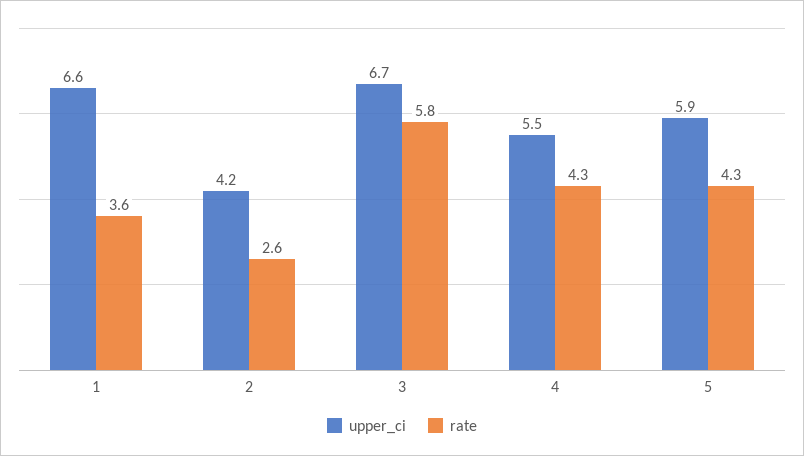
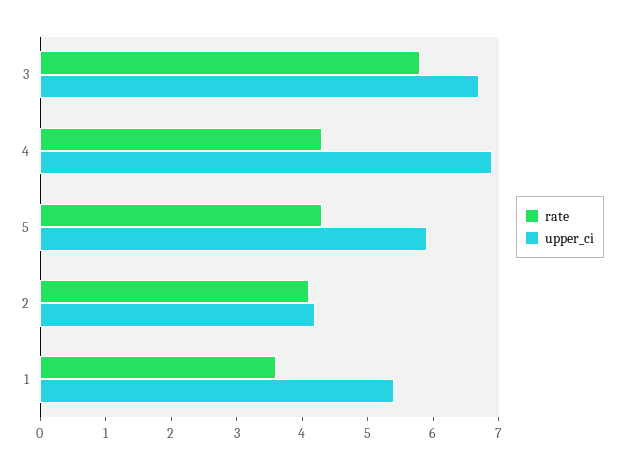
upper_ci, 1: 6.6 -> 5.5
rate, 2: 2.6 -> 4
upper_ci, 4: 5.5 -> 7

